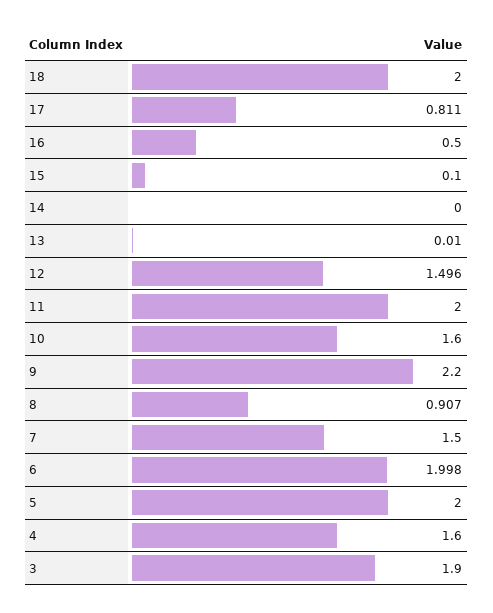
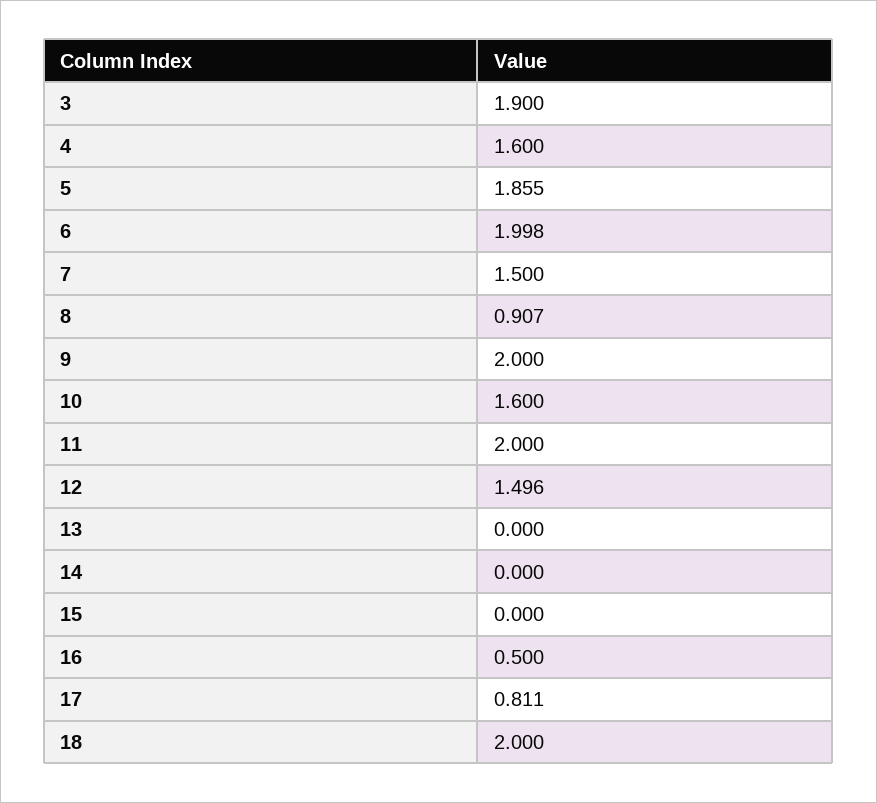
15: 0.1 -> 0
13: 0.01 -> 0
9: 2.2 -> 2
5: 2 -> 1.855

